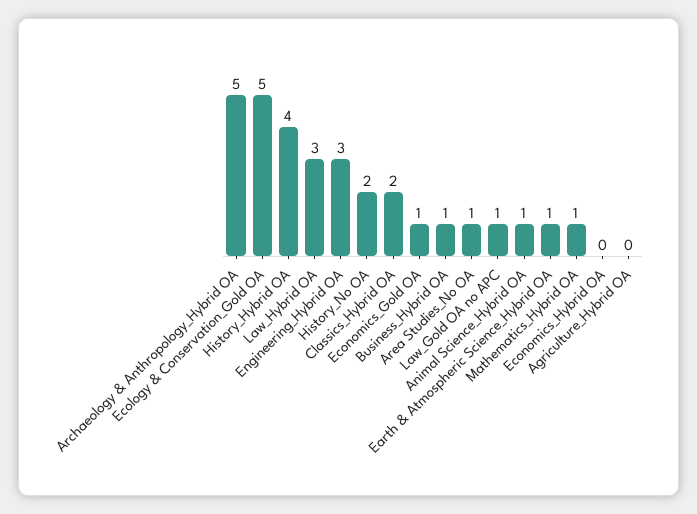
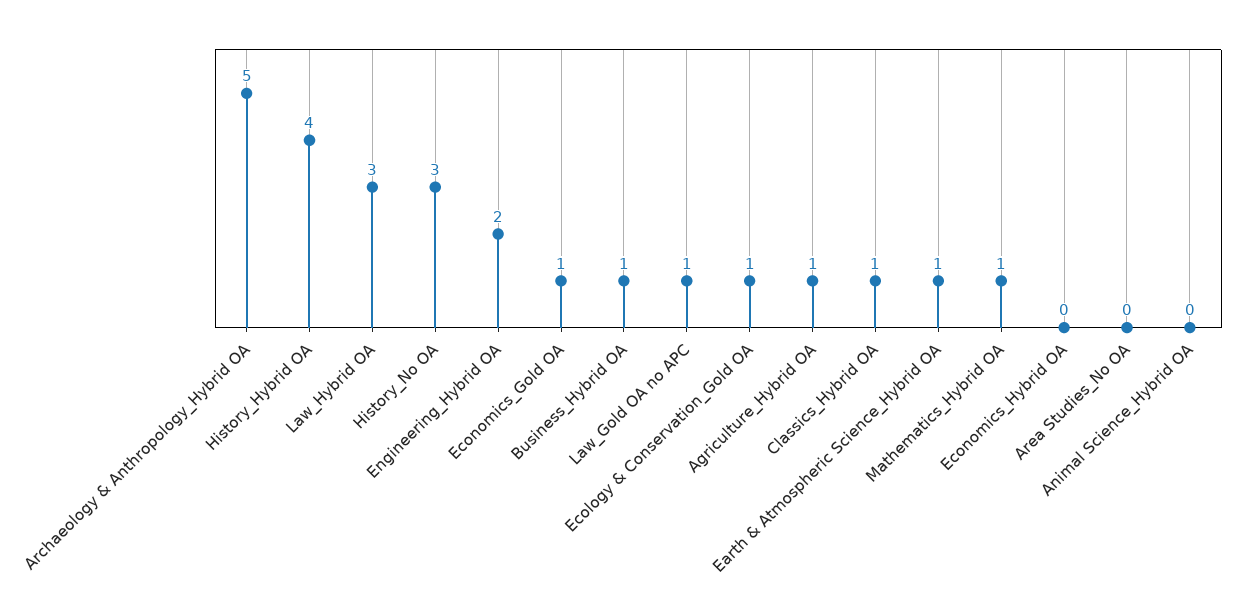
Ecology & Conservation_Gold OA: 5 -> 1
Engineering_Hybrid OA: 3 -> 2
History_No OA: 2 -> 3
Classics_Hybrid OA: 2 -> 1
Area Studies_No OA: 1 -> 0
Animal Science_Hybrid OA: 1 -> 0
Agriculture_Hybrid OA: 0 -> 1

